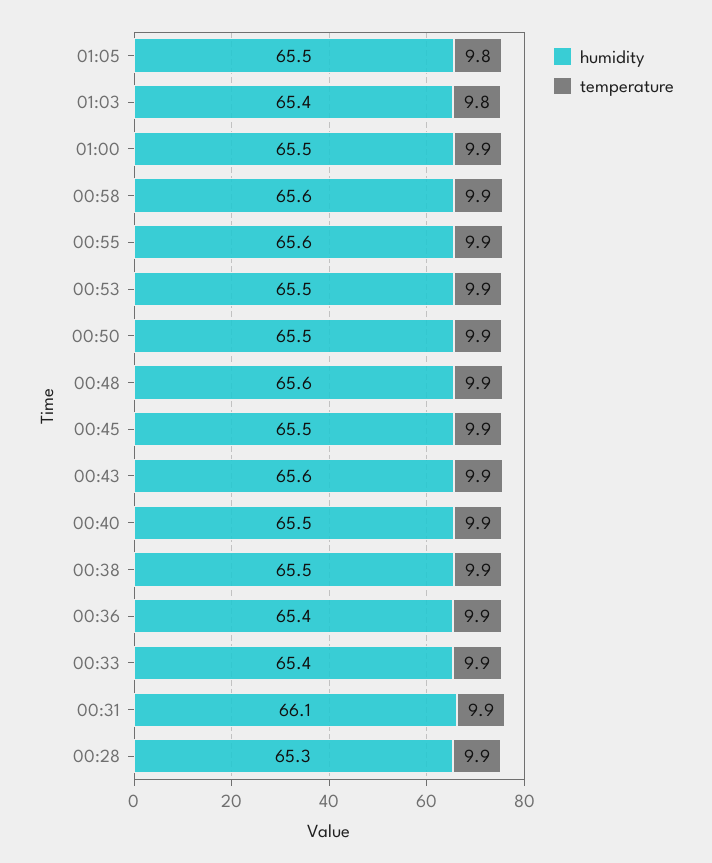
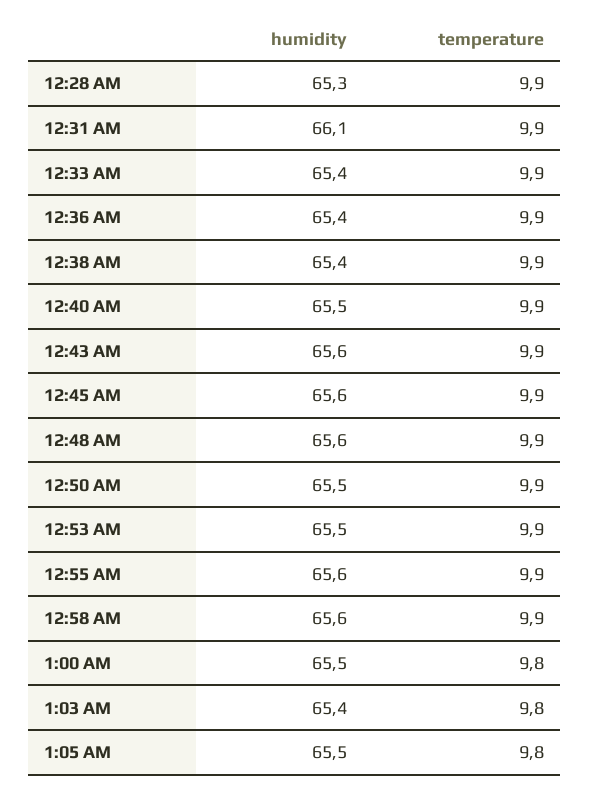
temperature, 01:00: 9.9 -> 9.8
humidity, 00:45: 65.5 -> 65.6
humidity, 00:38: 65.5 -> 65.4

